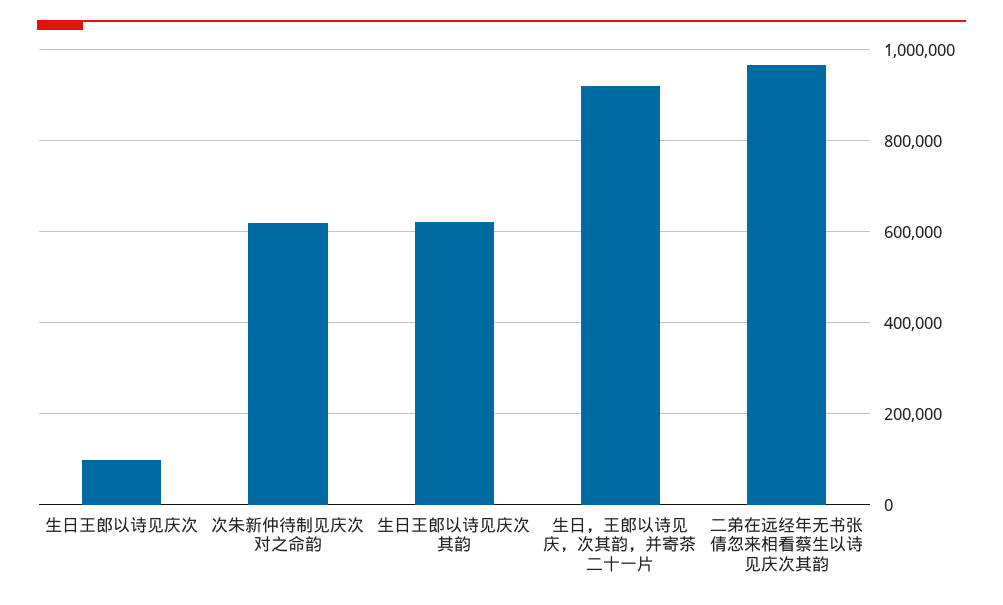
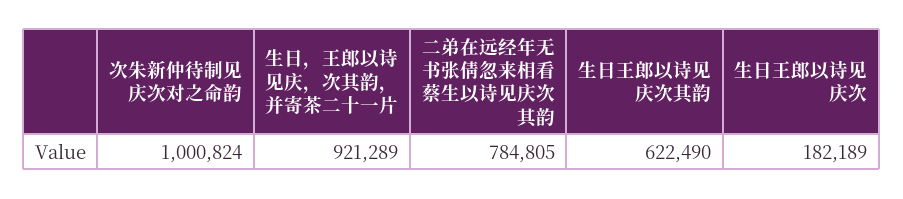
生日王郎以诗见庆次: 100000 -> 182189
次朱新仲待制见庆次对之命韵: 620000 -> 1000824
二弟在远经年无书张倩忽来相看蔡生以诗见庆次其韵: 960000 -> 784805

